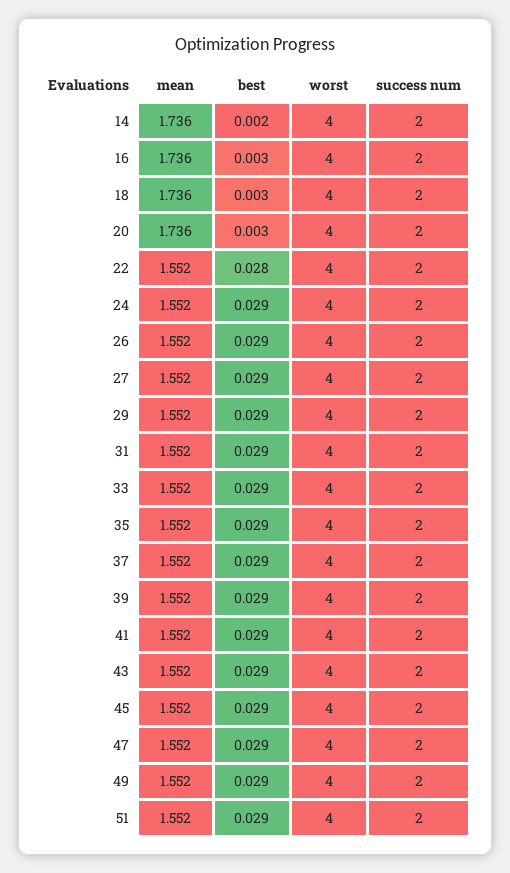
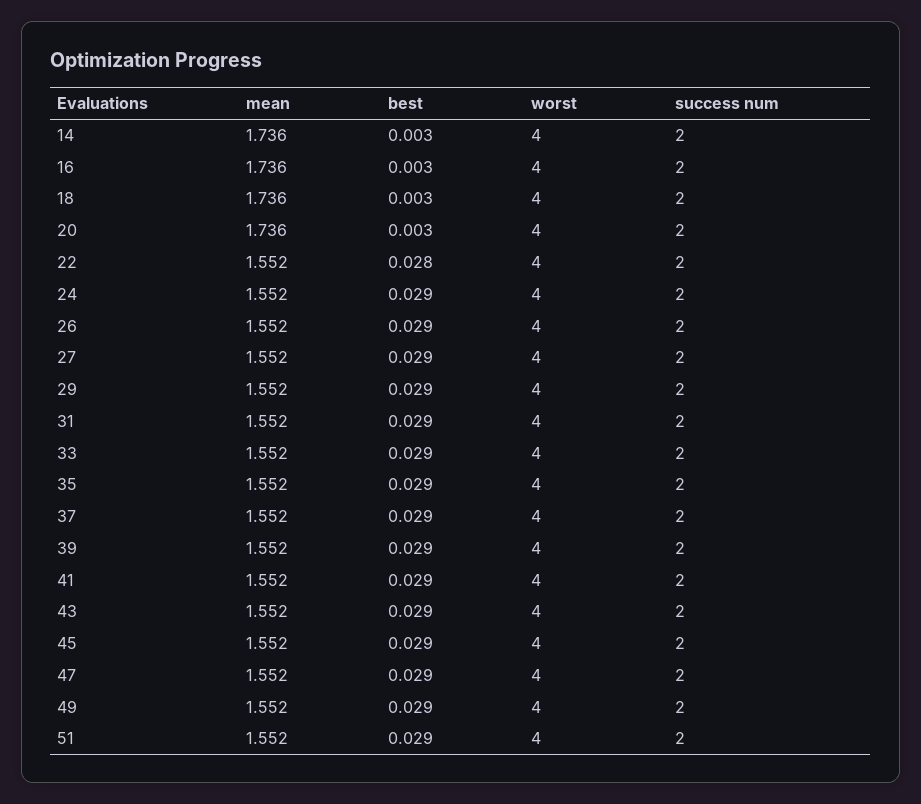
best, 14: 0.002 -> 0.003

